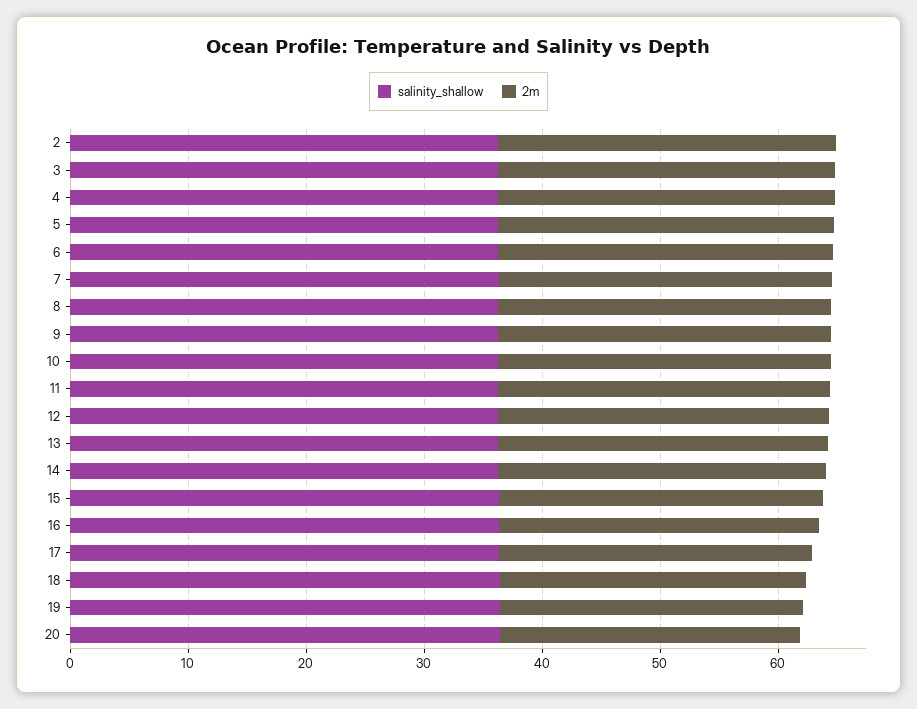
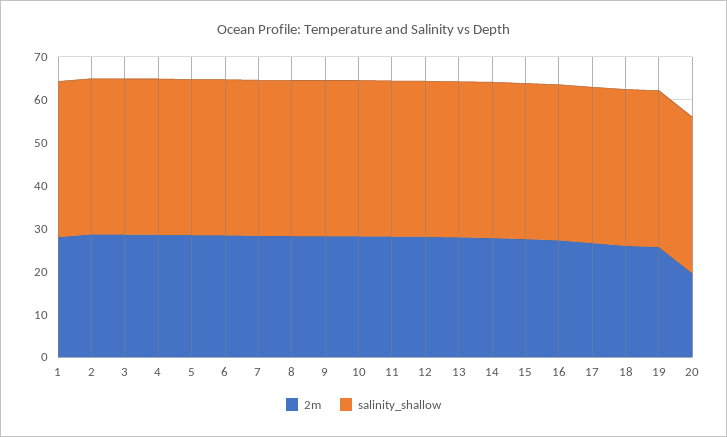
2m, 20: 26 -> 20
2m, 1: none -> 28
salinity_shallow, 1: none -> 36

